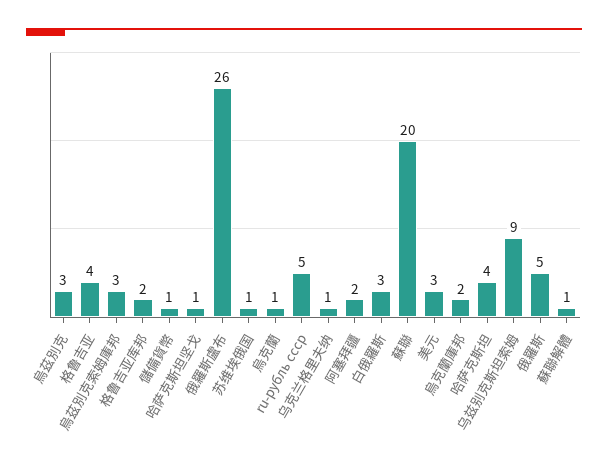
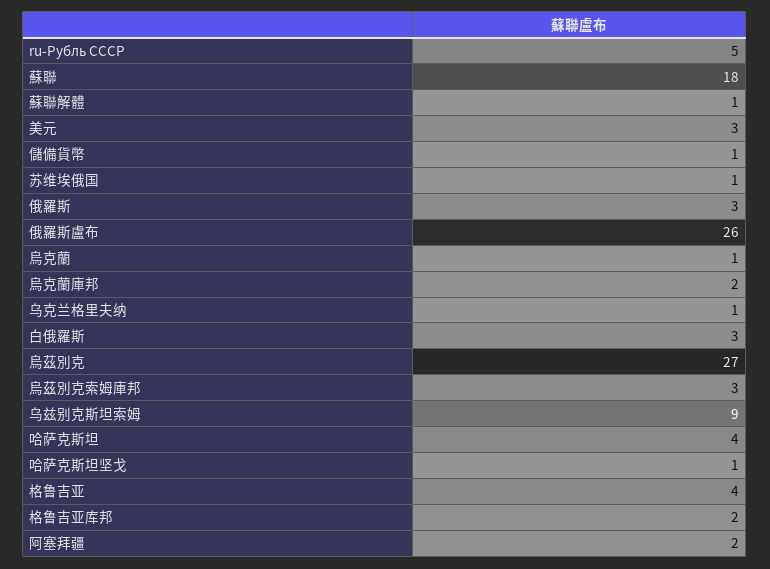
烏茲別克: 3 -> 27
蘇聯: 20 -> 18
俄羅斯: 5 -> 3

